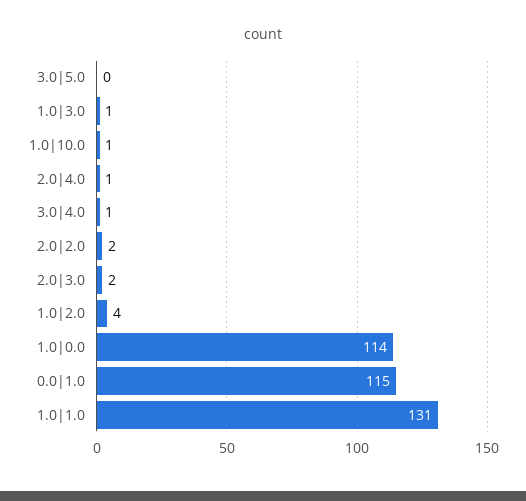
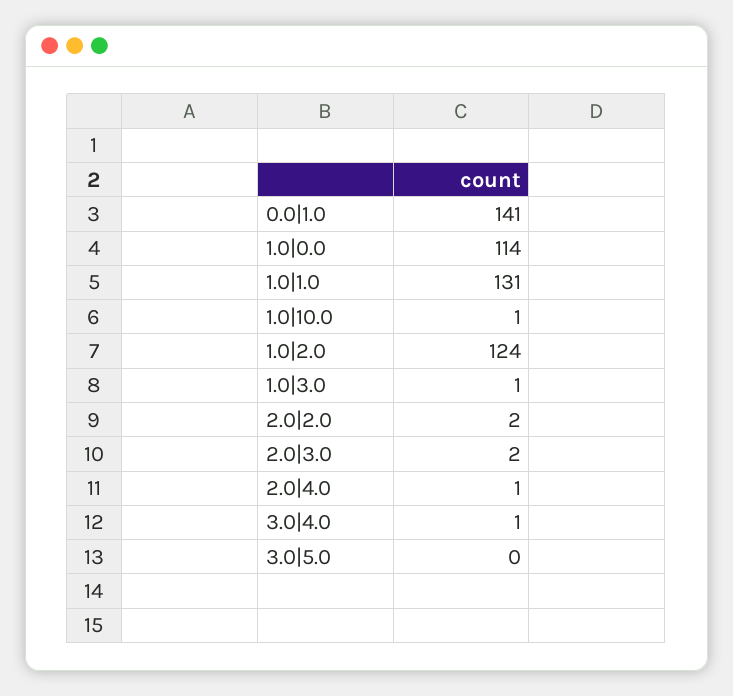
1.0|2.0: 4 -> 124
0.0|1.0: 115 -> 141

